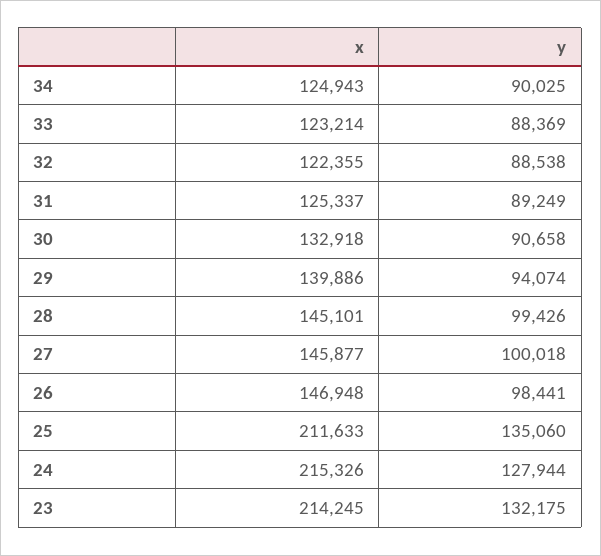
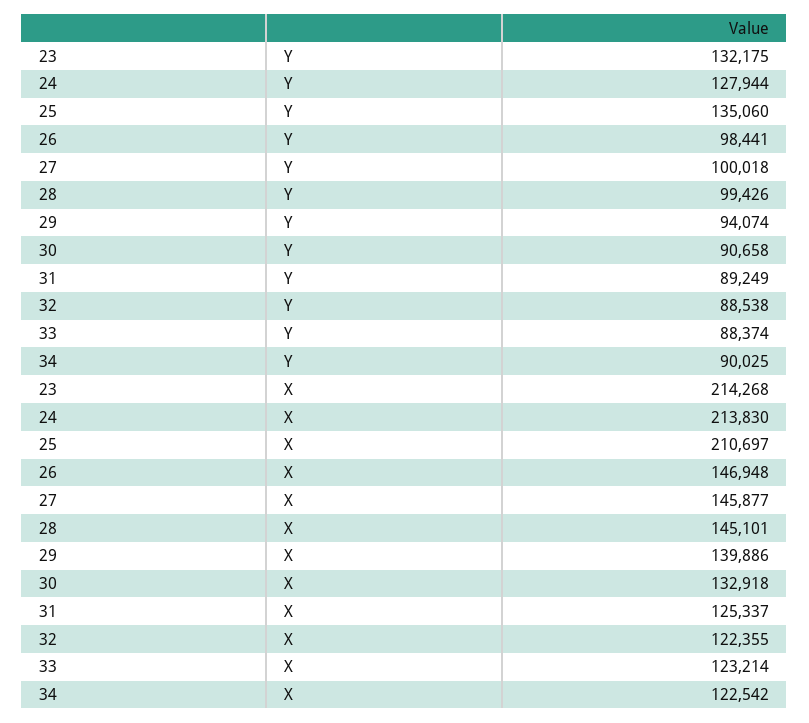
x, 34: 124943 -> 122542
y, 33: 88369 -> 88374
x, 25: 211633 -> 210697
x, 24: 215326 -> 213830
x, 23: 214245 -> 214268

